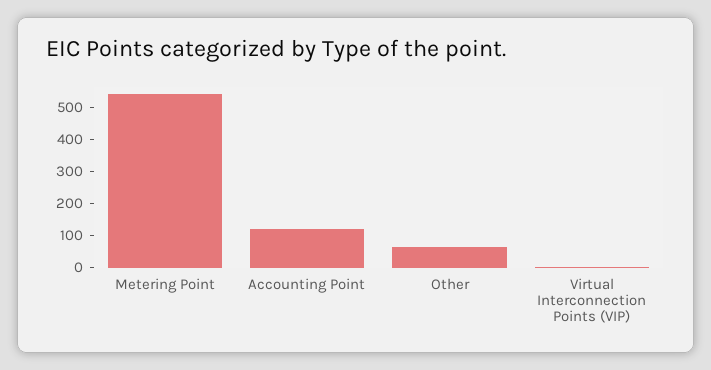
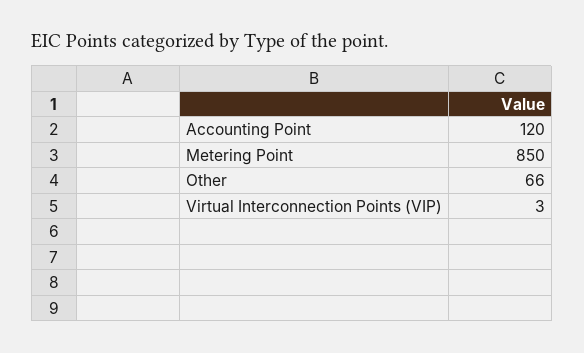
Metering Point: 550 -> 850

